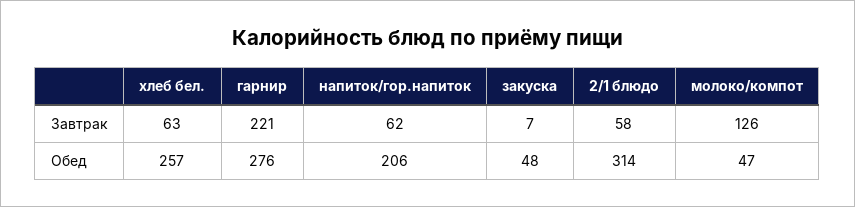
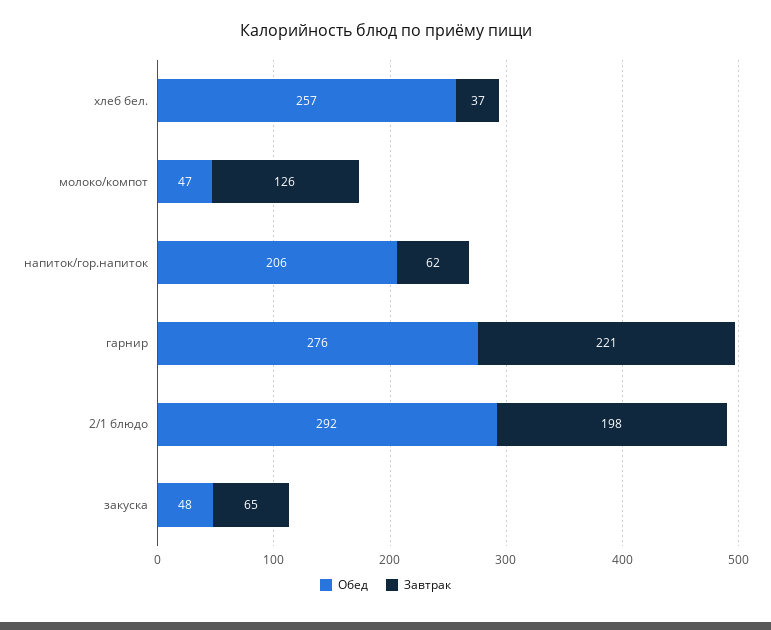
Завтрак, хлеб бел.: 63 -> 37
Завтрак, закуска: 7 -> 65
Завтрак, 2/1 блюдо: 58 -> 198
Обед, 2/1 блюдо: 314 -> 292

